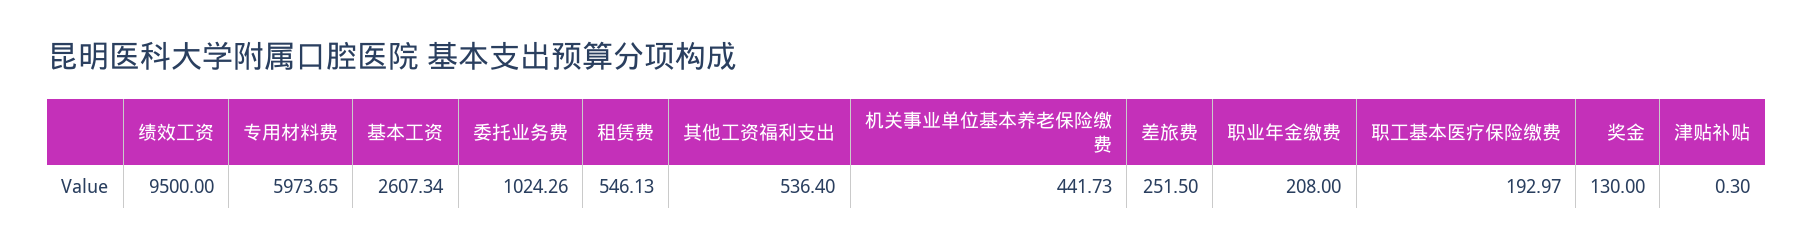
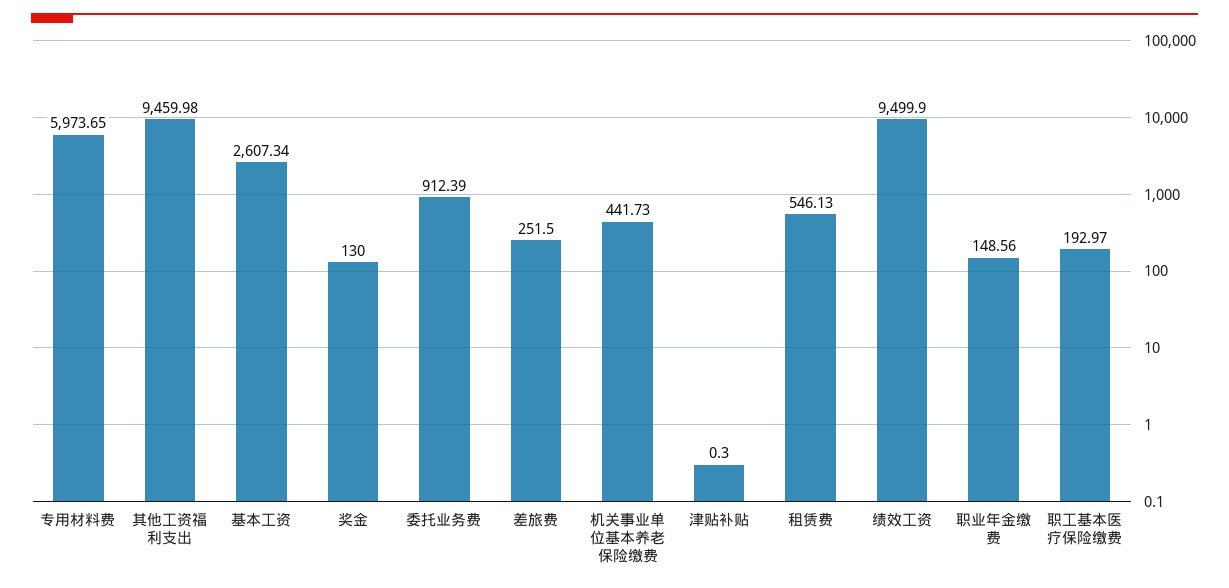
绩效工资: 9500 -> 9499.9
委托业务费: 1024.26 -> 912.39
其他工资福利支出: 536.4 -> 9459.98
职业年金缴费: 208 -> 148.56

